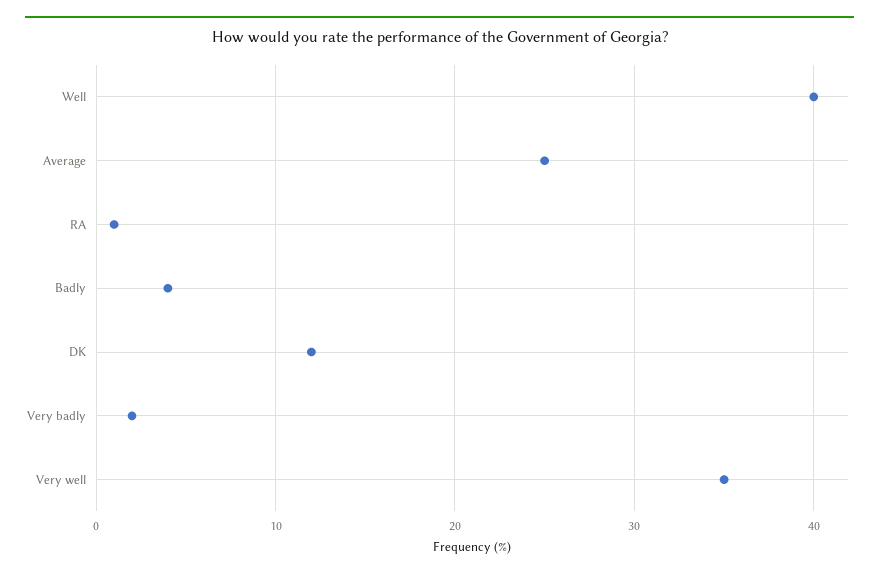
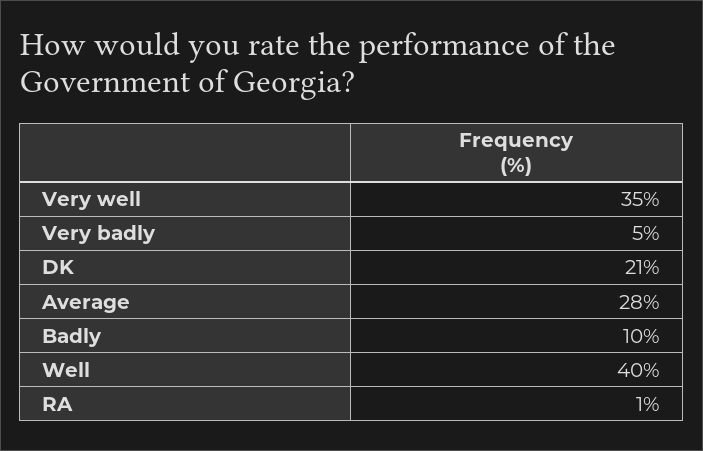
Average: 25 -> 28
Badly: 4 -> 10
DK: 12 -> 21
Very badly: 2 -> 5

